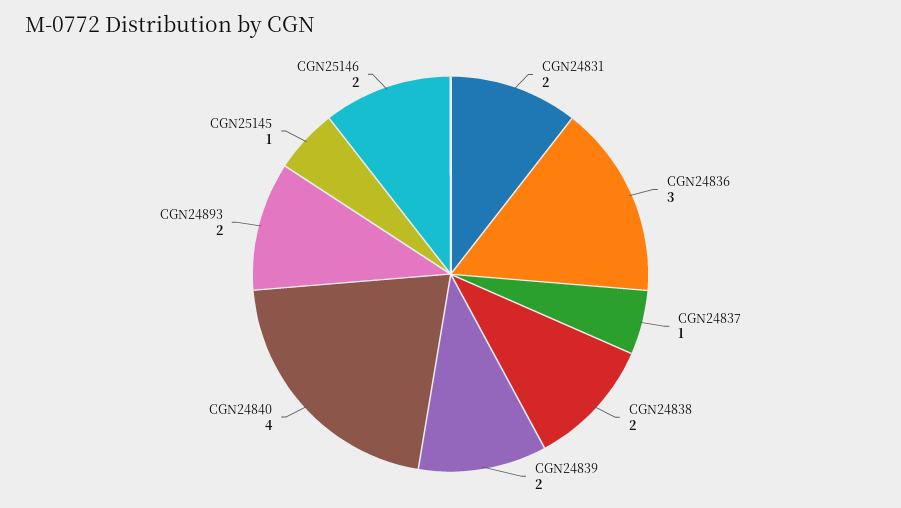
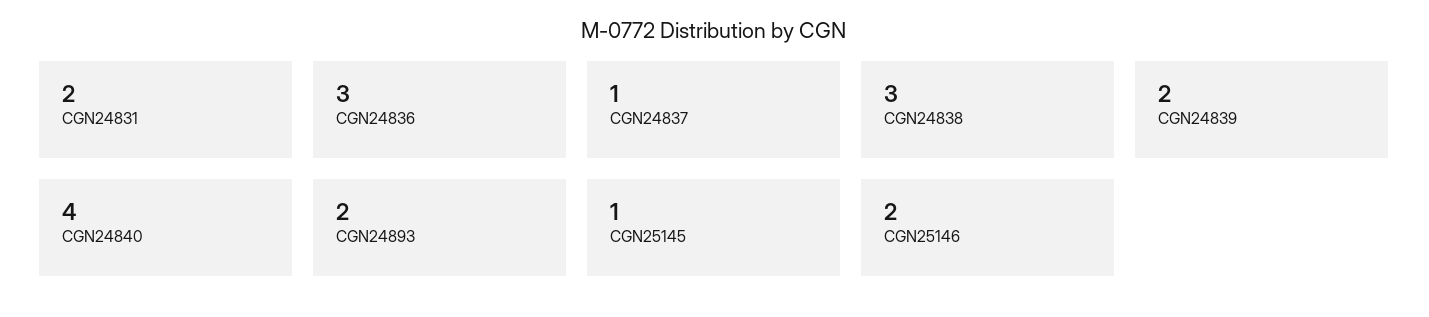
CGN24838: 2 -> 3

